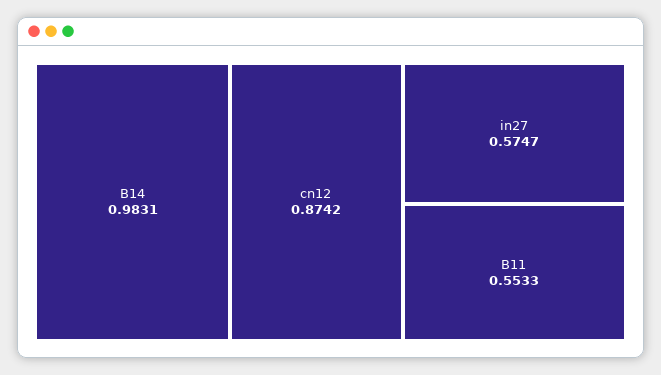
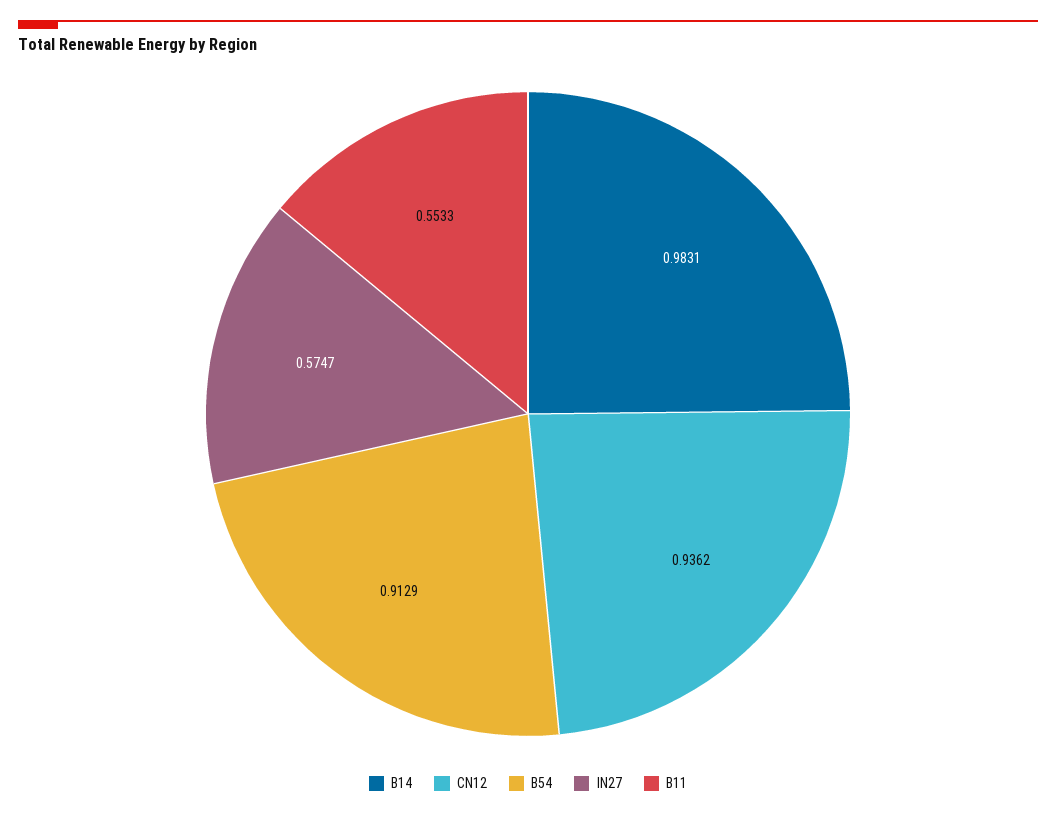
cn12: 0.8742 -> 0.9362
B54: none -> 0.9129

